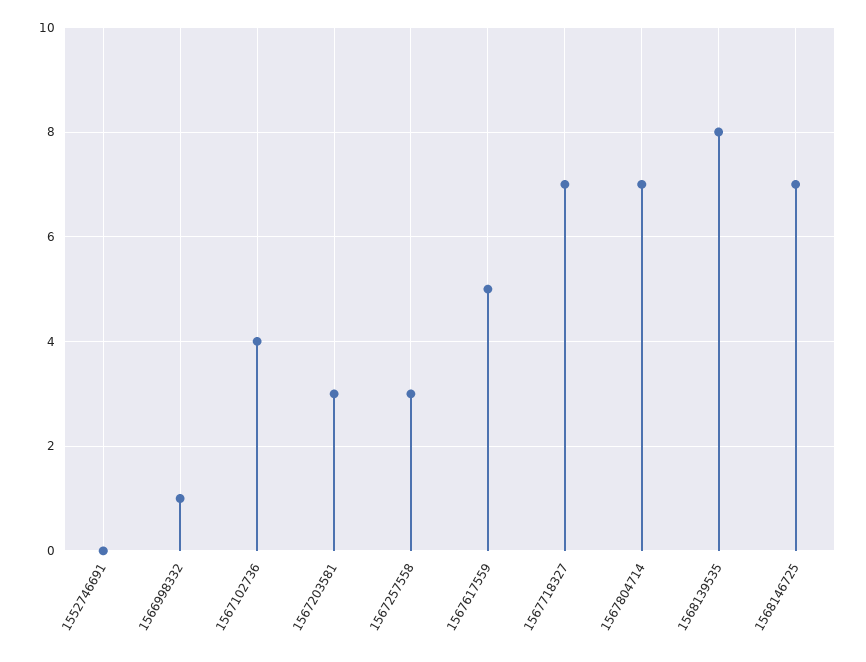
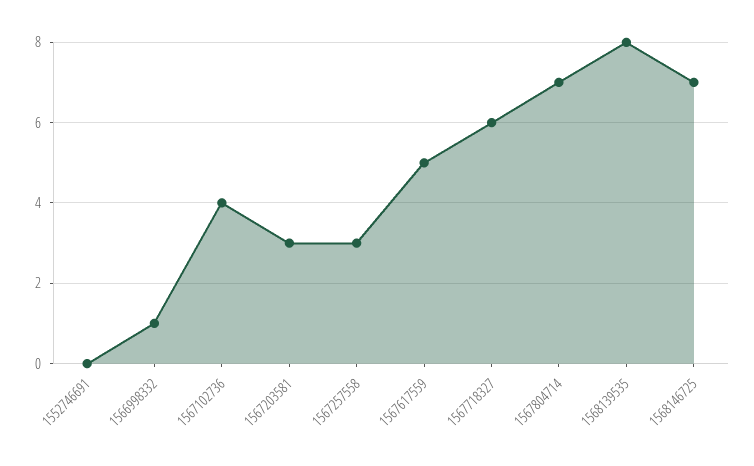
1567718327: 7 -> 6

